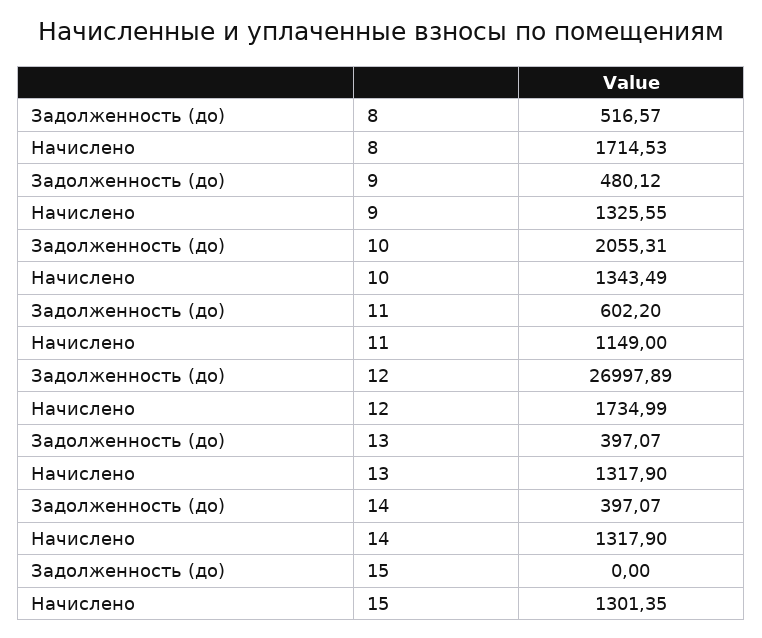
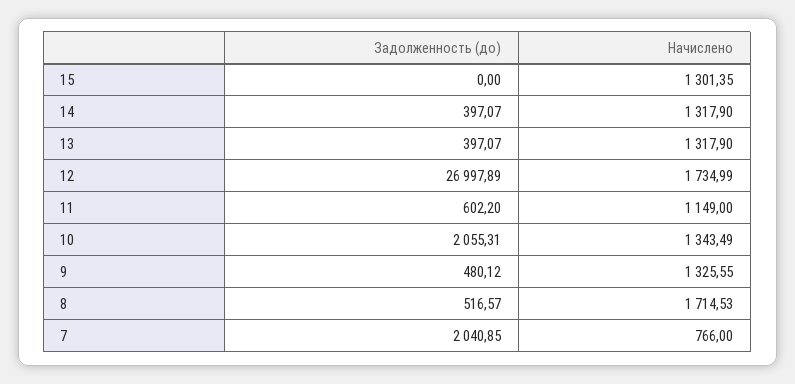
Задолженность (до), 7: none -> 2040.85
Начислено, 7: none -> 766

